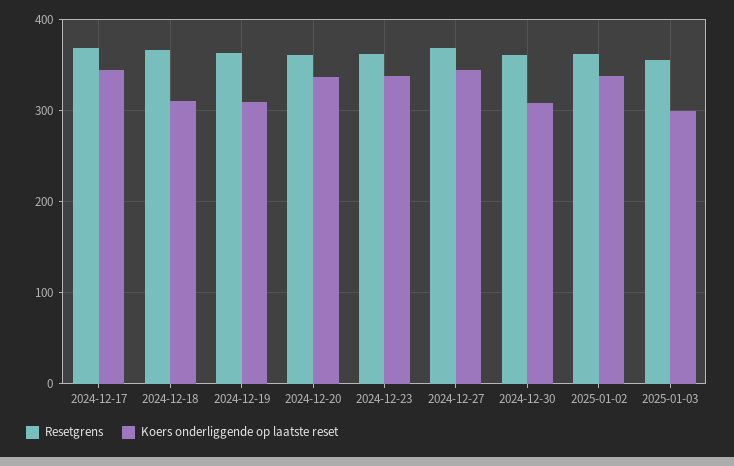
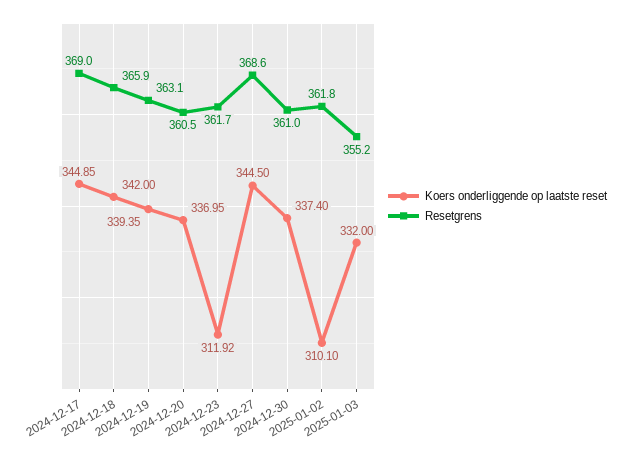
Koers onderliggende op laatste reset, 2024-12-18: 310 -> 342
Koers onderliggende op laatste reset, 2024-12-19: 310 -> 339.35
Koers onderliggende op laatste reset, 2024-12-23: 340 -> 311.92
Koers onderliggende op laatste reset, 2024-12-30: 310 -> 337.4
Koers onderliggende op laatste reset, 2025-01-02: 340 -> 310.1
Koers onderliggende op laatste reset, 2025-01-03: 300 -> 332

